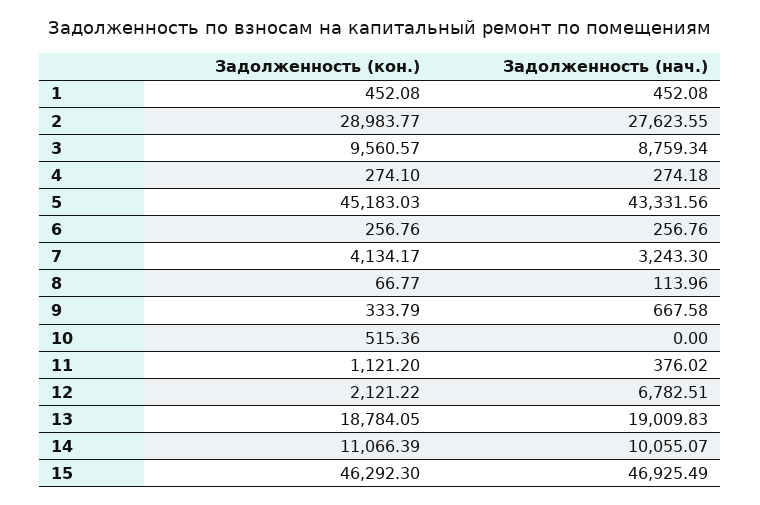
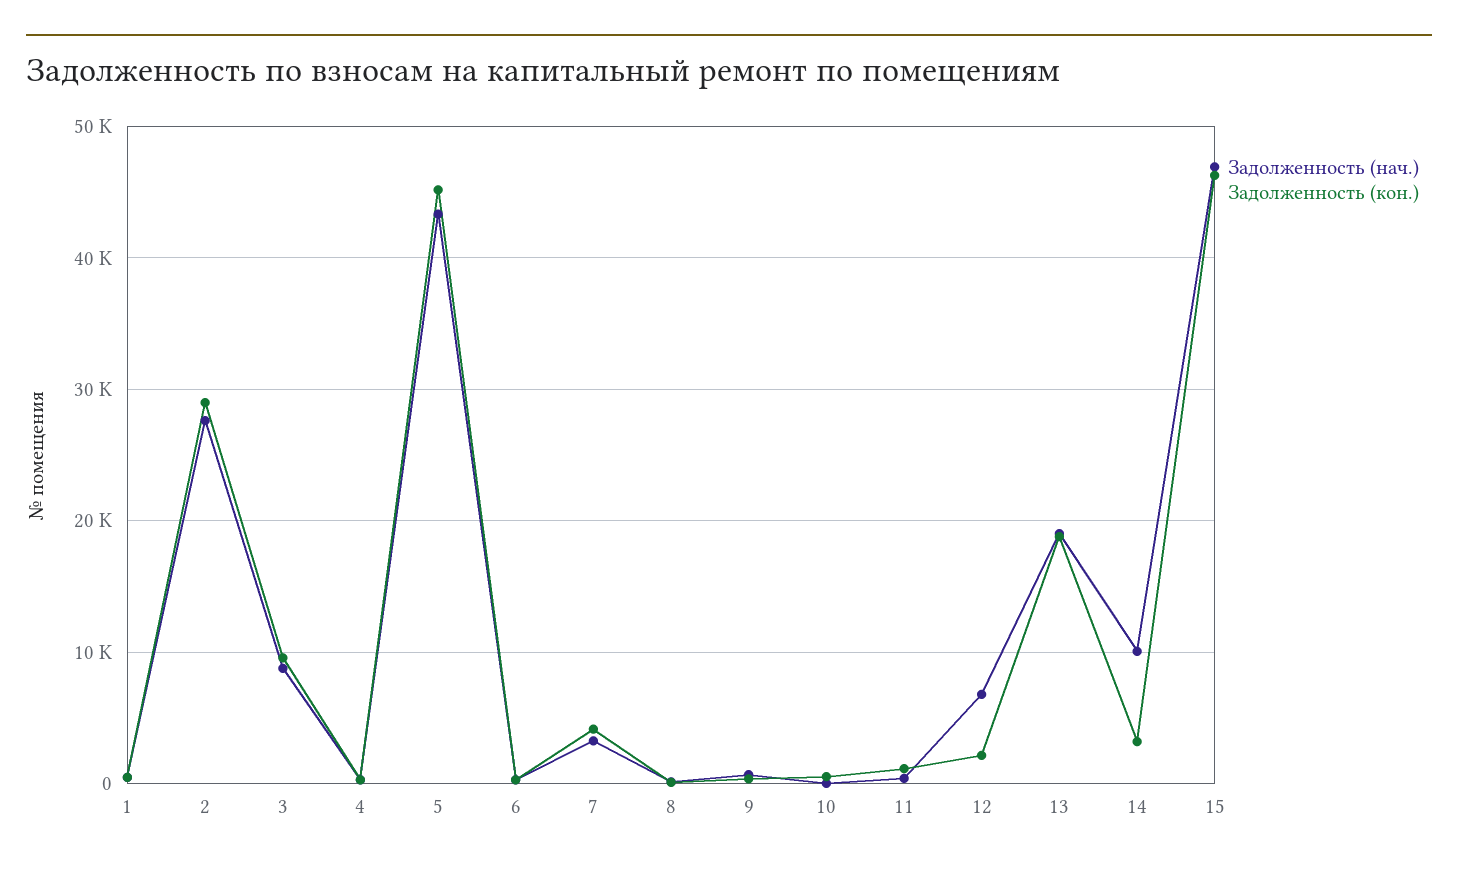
Задолженность (кон.), 14: 11066.39 -> 3000

